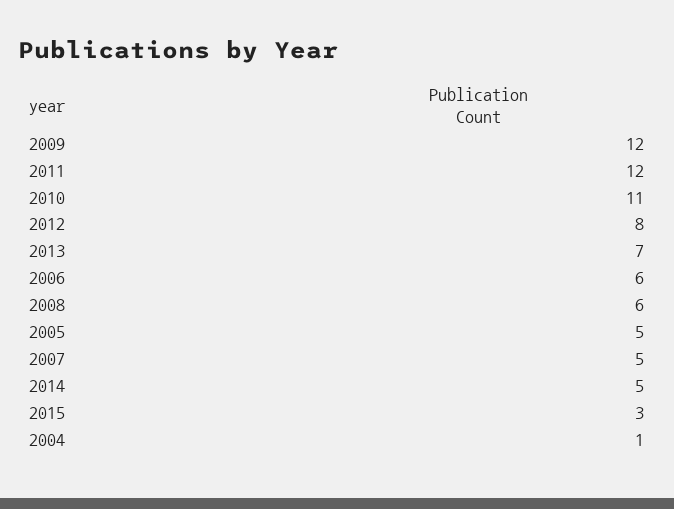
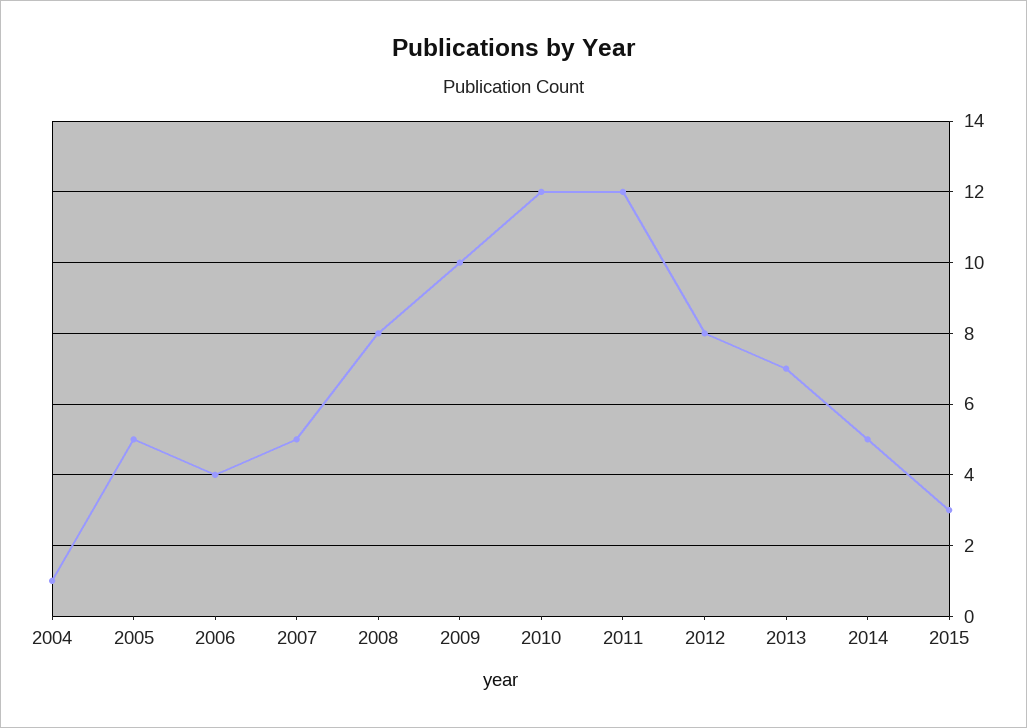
2009: 12 -> 10
2010: 11 -> 12
2006: 6 -> 4
2008: 6 -> 8

